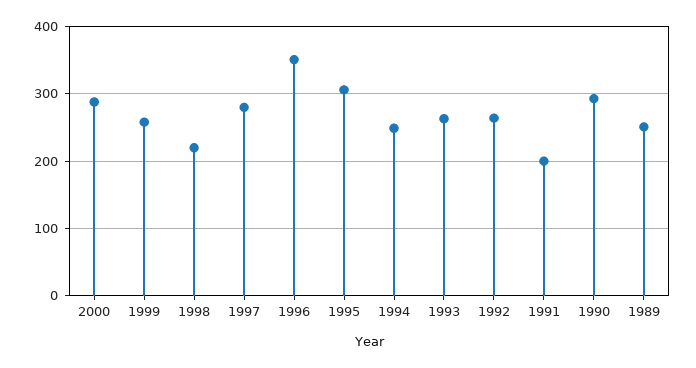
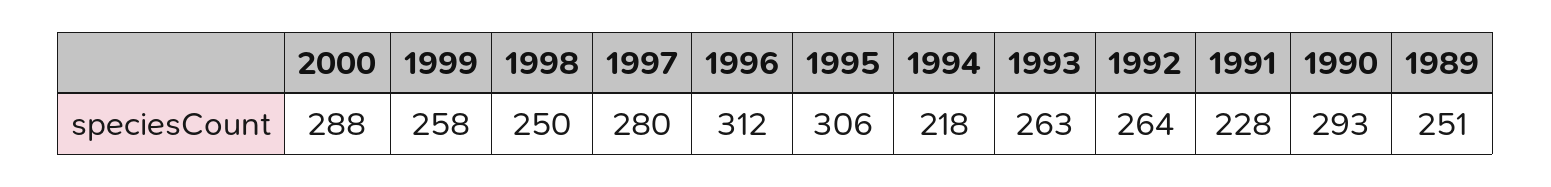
1998: 220 -> 250
1996: 350 -> 312
1994: 250 -> 218
1991: 200 -> 228

